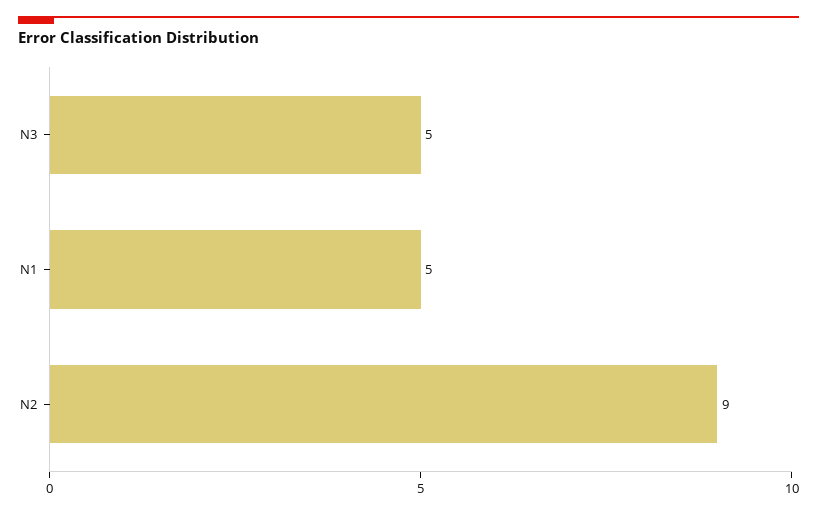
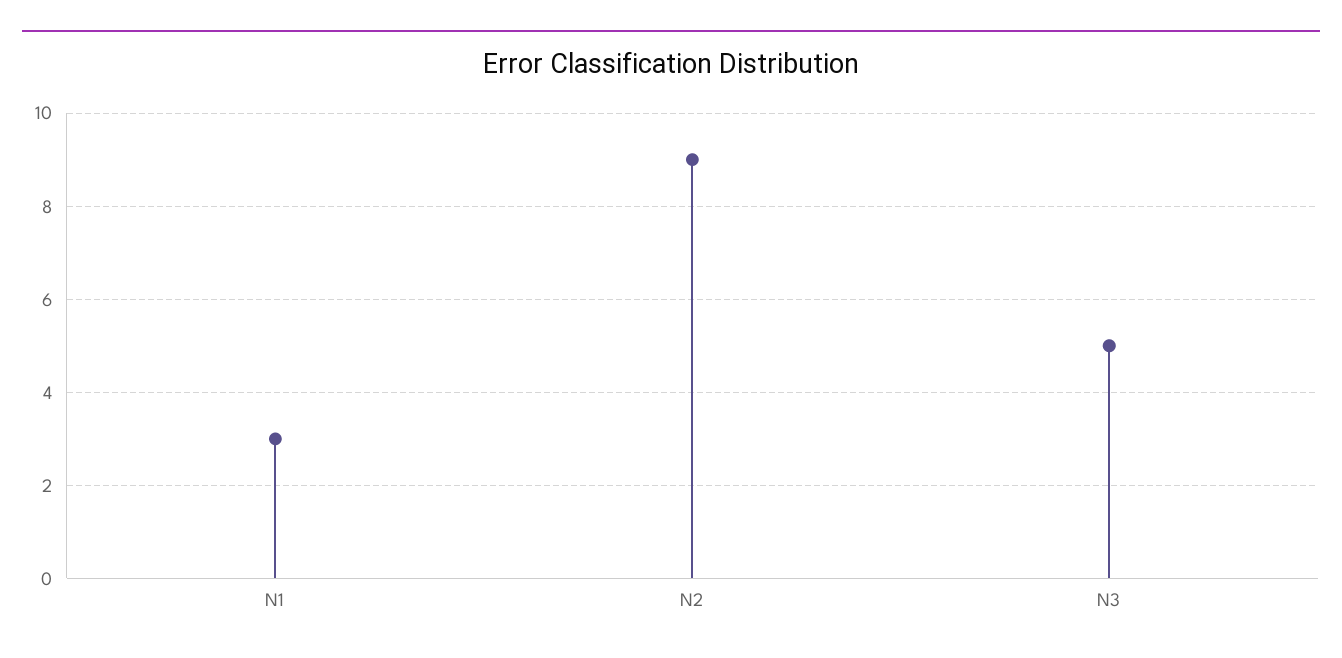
N1: 5 -> 3

